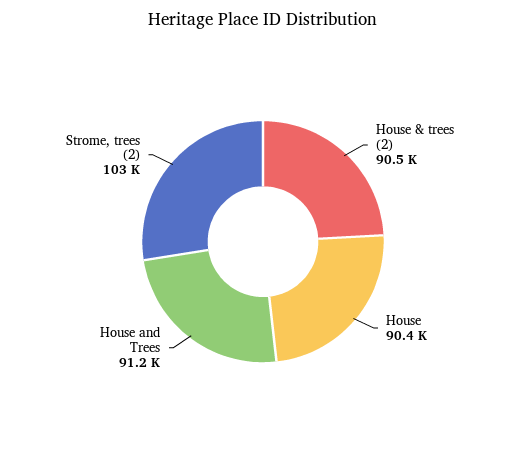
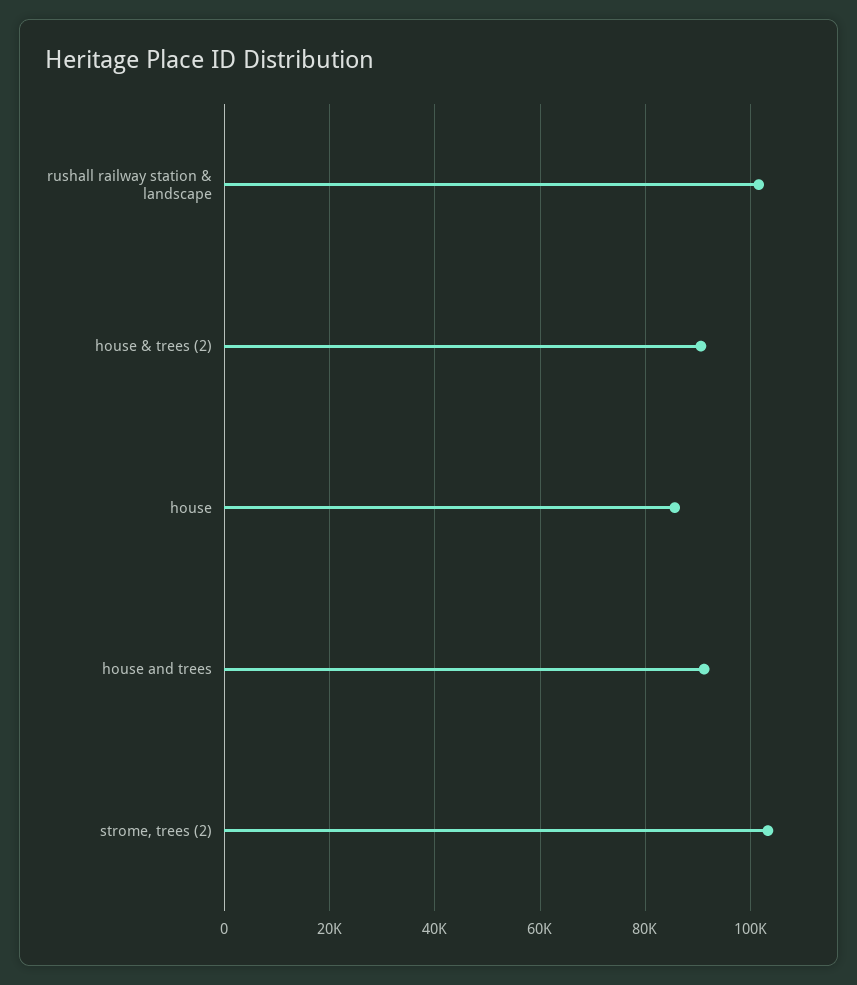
House: 90400 -> 86000
rushall railway station & landscape: none -> 102000

